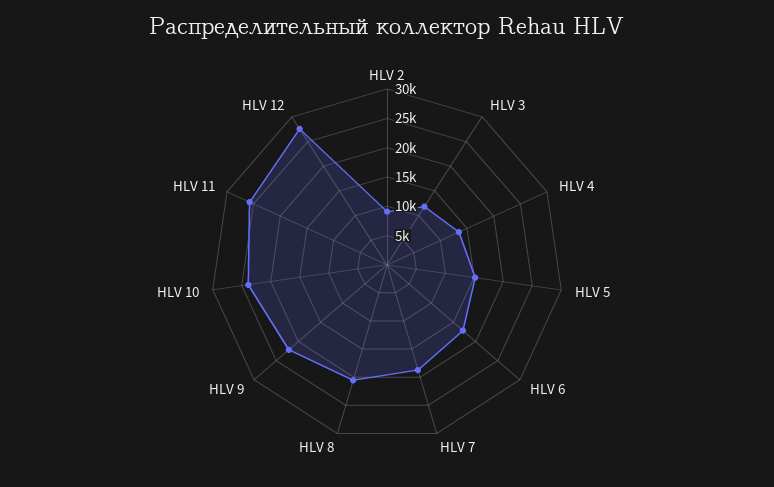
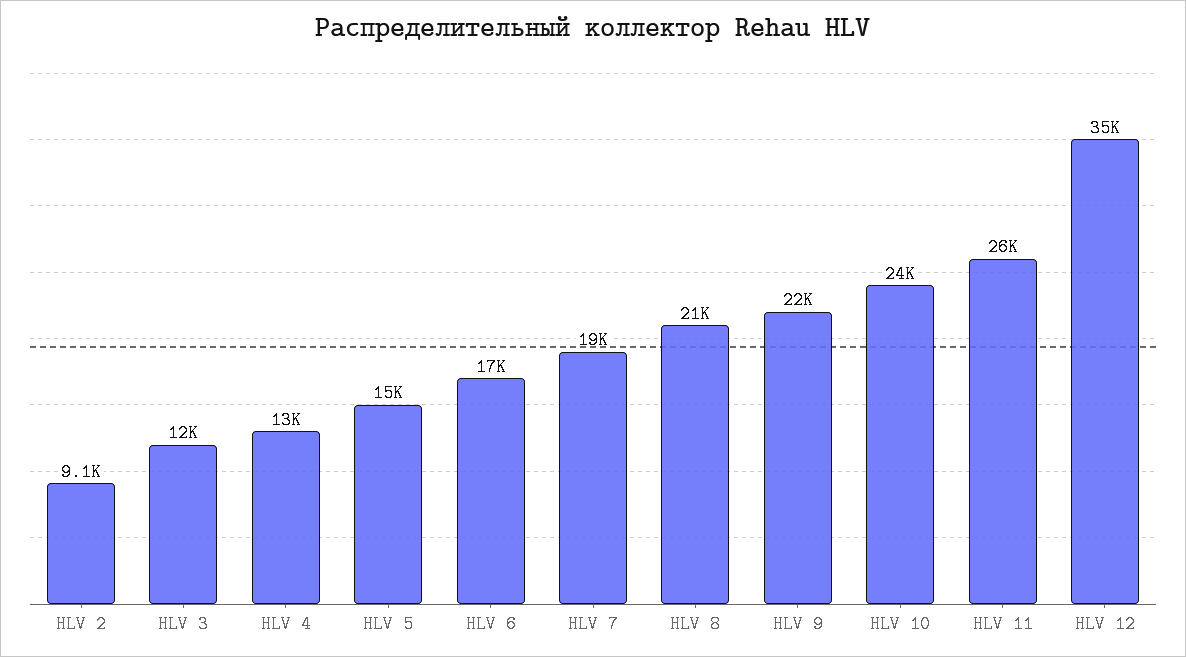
HLV 12: 27500 -> 35000

